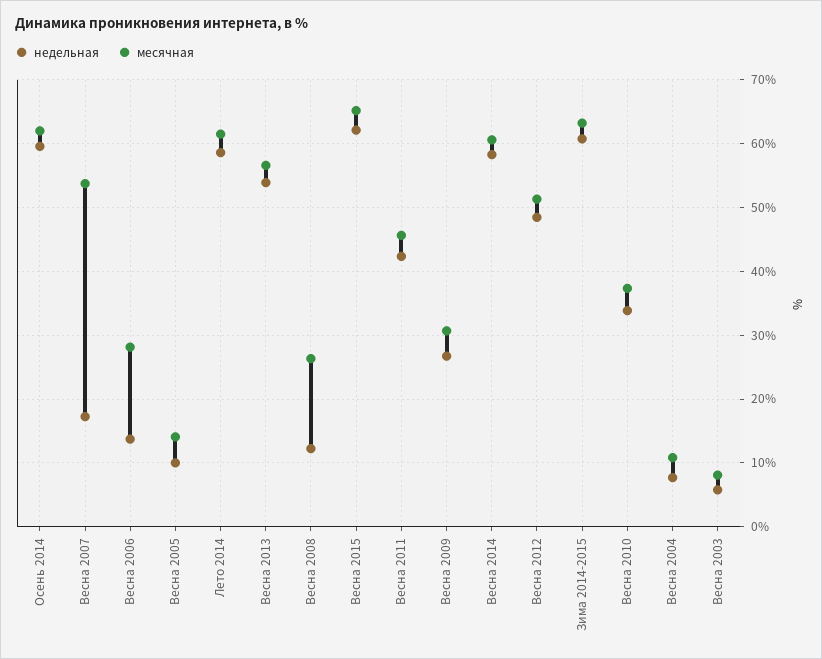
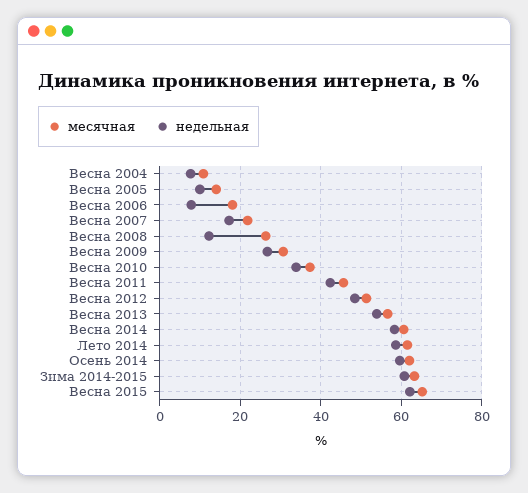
месячная, Весна 2007: 54 -> 22
недельная, Весна 2006: 14 -> 8
месячная, Весна 2006: 28 -> 18
недельная, Весна 2003: 6 -> none
месячная, Весна 2003: 8 -> none

